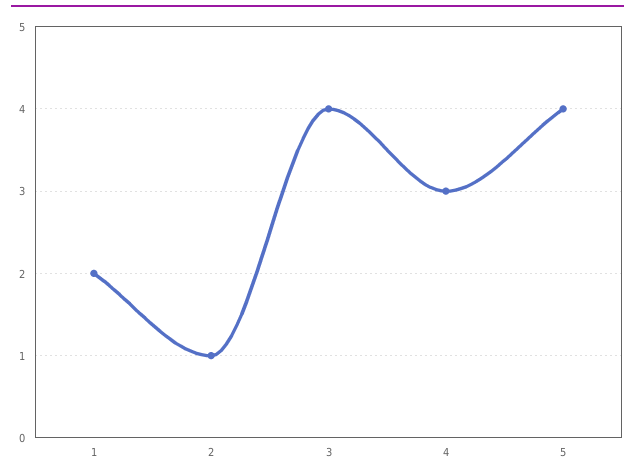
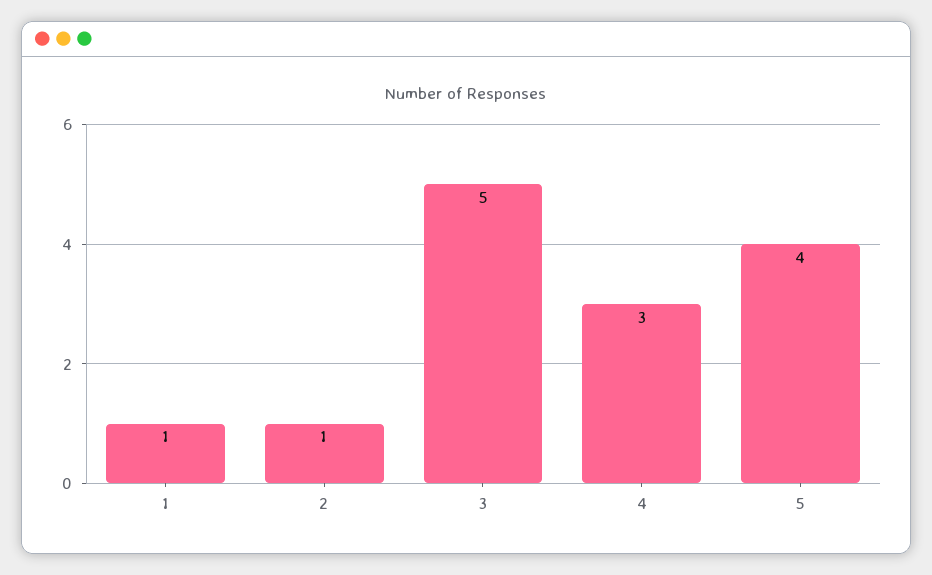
1: 2 -> 1
3: 4 -> 5

